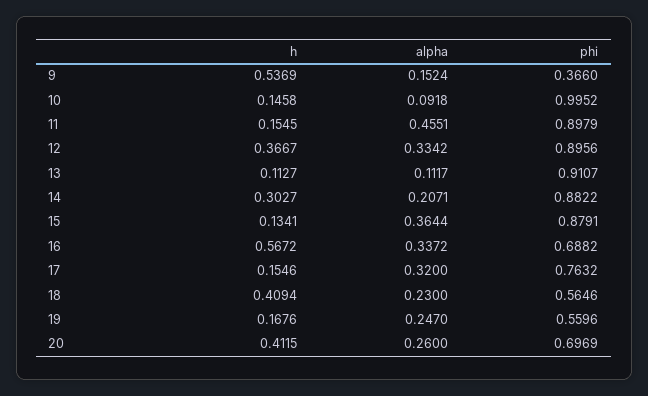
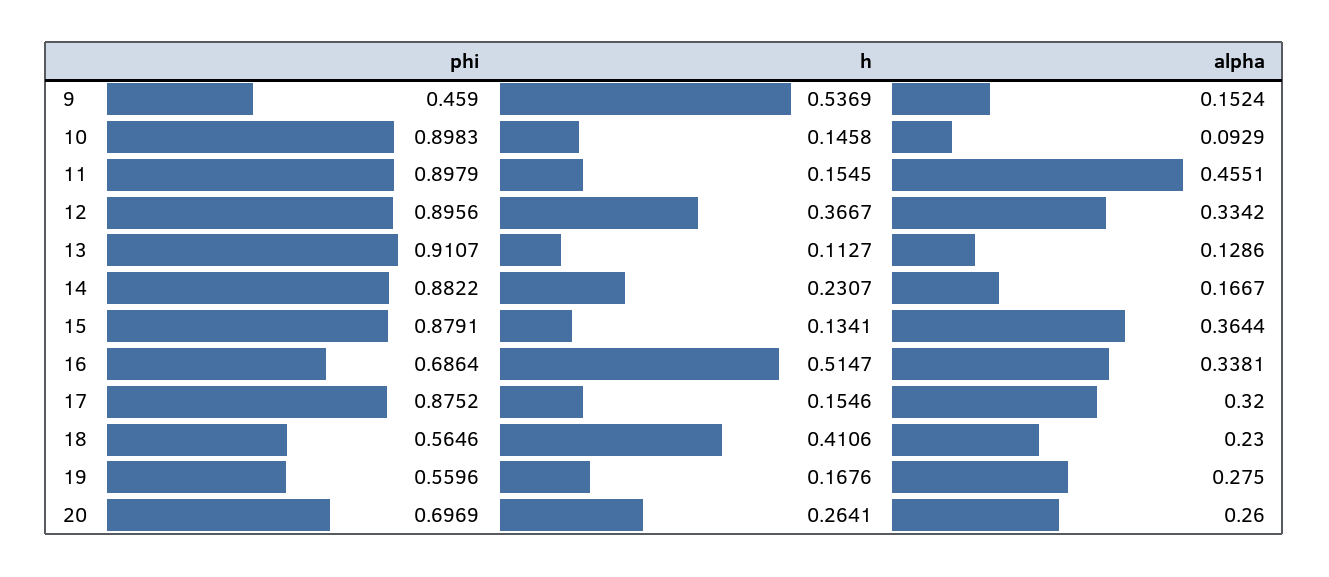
phi, 9: 0.366 -> 0.459
alpha, 10: 0.0918 -> 0.0929
phi, 10: 0.9952 -> 0.8983
alpha, 13: 0.1117 -> 0.1286
h, 14: 0.3027 -> 0.2307
alpha, 14: 0.2071 -> 0.1667
h, 16: 0.5672 -> 0.5147
alpha, 16: 0.3372 -> 0.3381
phi, 16: 0.6882 -> 0.6864
phi, 17: 0.7632 -> 0.8752
h, 18: 0.4094 -> 0.4106
alpha, 19: 0.247 -> 0.275
h, 20: 0.4115 -> 0.2641

